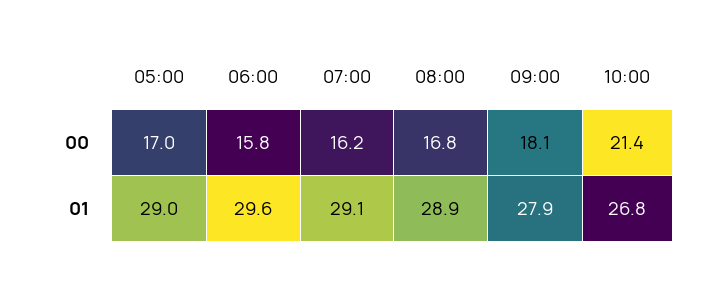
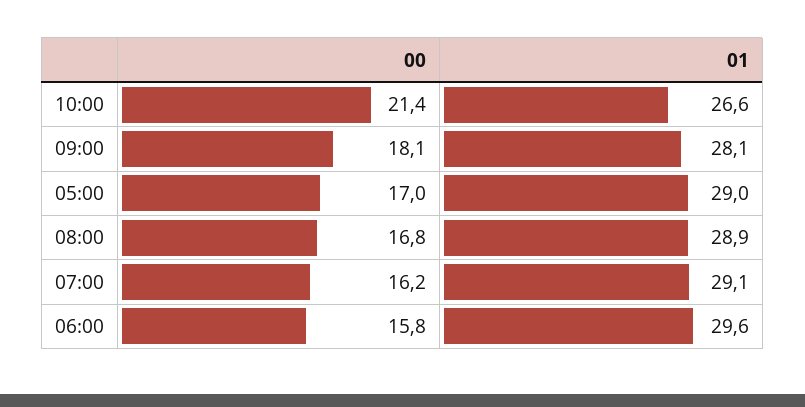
09:00, 01: 27.9 -> 28.1
10:00, 01: 26.8 -> 26.6

